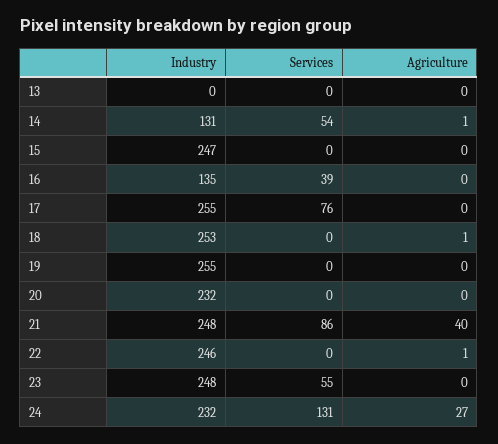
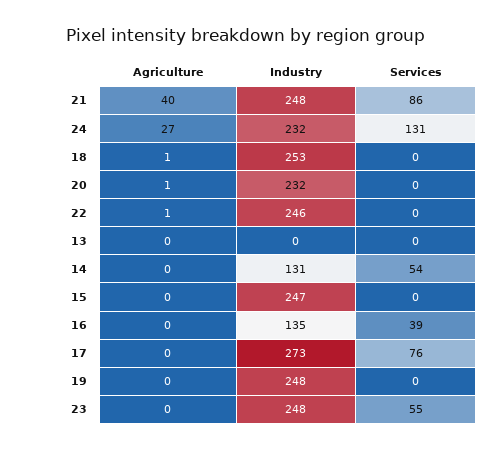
Agriculture, 14: 1 -> 0
Industry, 17: 255 -> 273
Industry, 19: 255 -> 248
Agriculture, 20: 0 -> 1

